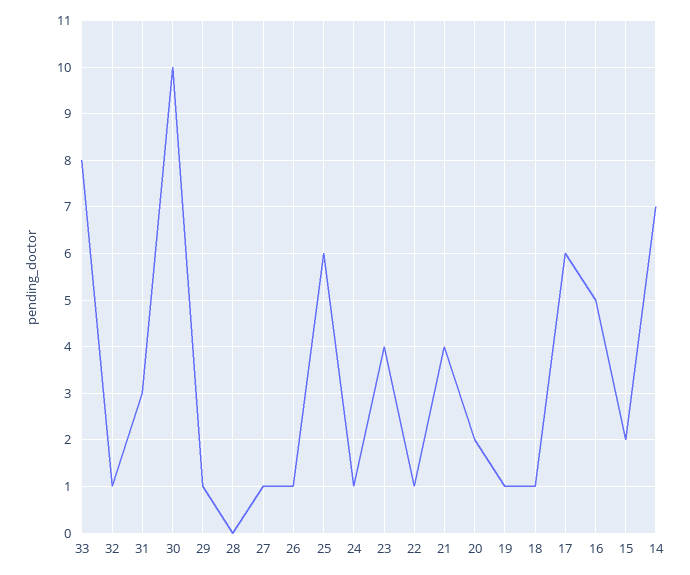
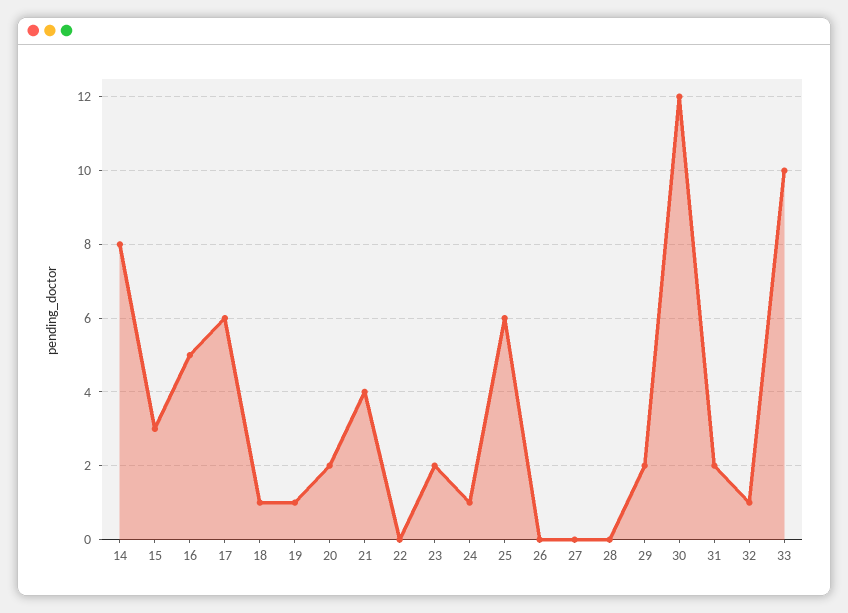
33: 8 -> 10
31: 3 -> 2
30: 10 -> 12
29: 1 -> 2
27: 1 -> 0
26: 1 -> 0
23: 4 -> 2
22: 1 -> 0
15: 2 -> 3
14: 7 -> 8

